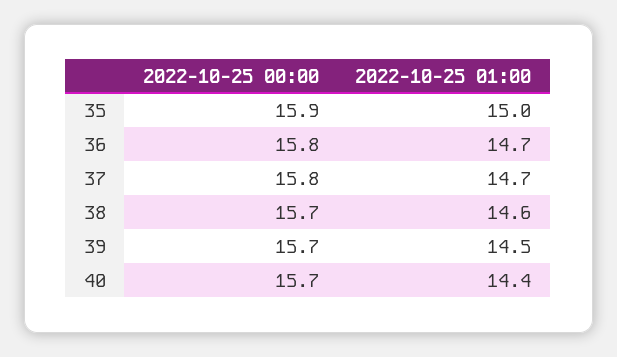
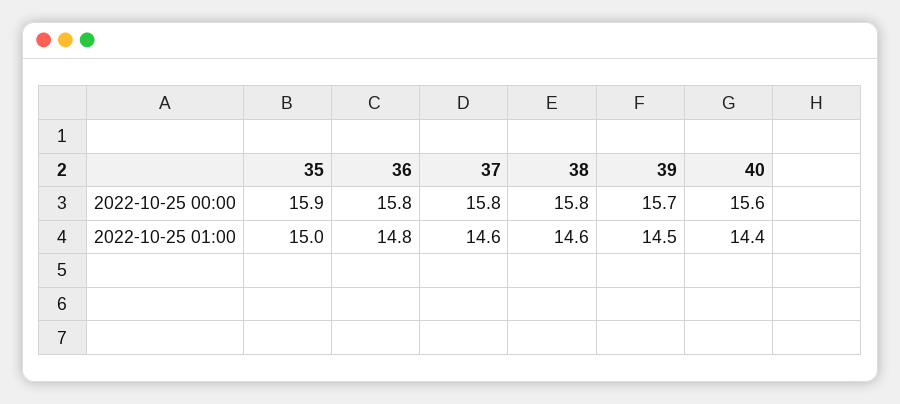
2022-10-25 01:00, 36: 14.7 -> 14.8
2022-10-25 01:00, 37: 14.7 -> 14.6
2022-10-25 00:00, 38: 15.7 -> 15.8
2022-10-25 00:00, 40: 15.7 -> 15.6

